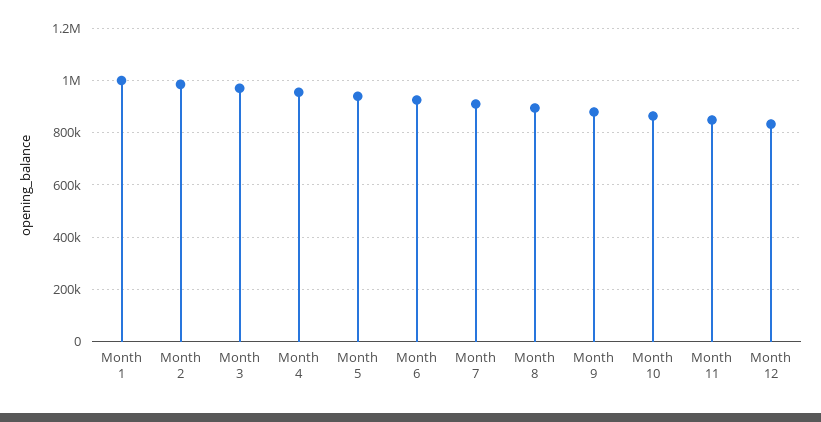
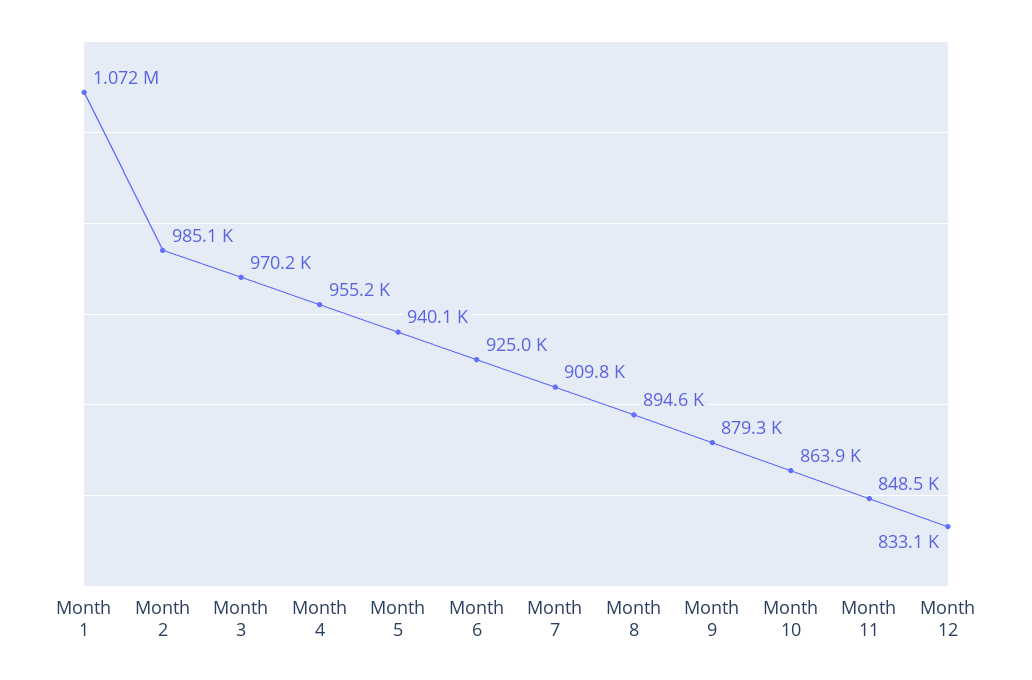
Month 1: 1000000 -> 1072000

